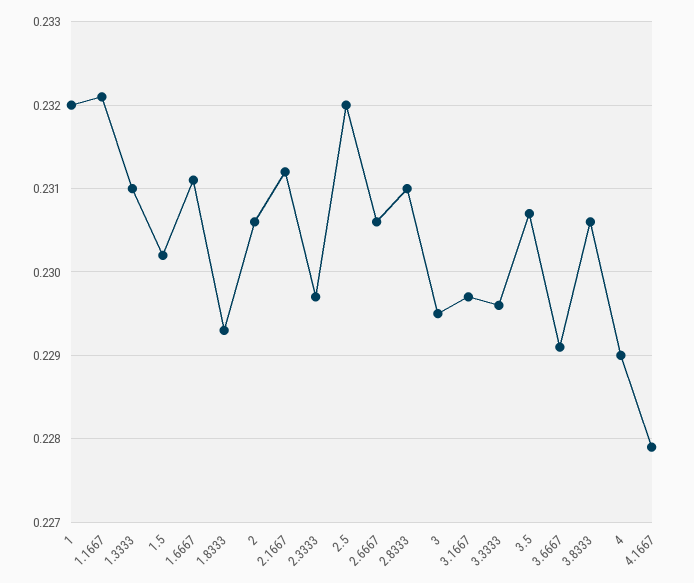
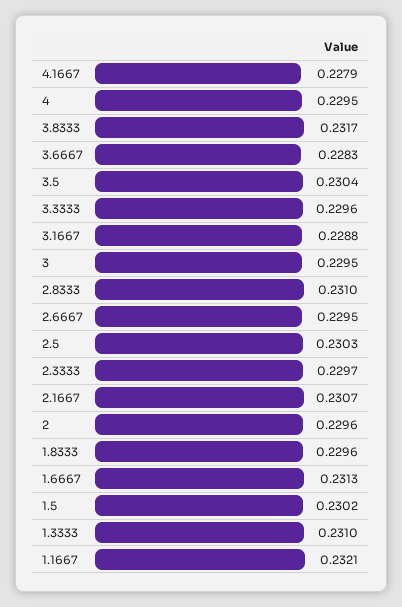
1: 0.232 -> none
1.6667: 0.2311 -> 0.2313
1.8333: 0.2293 -> 0.2296
2: 0.2306 -> 0.2296
2.1667: 0.2312 -> 0.2307
2.5: 0.232 -> 0.2303
2.6667: 0.2306 -> 0.2295
3.1667: 0.2297 -> 0.2288
3.5: 0.2307 -> 0.2304
3.6667: 0.2291 -> 0.2283
3.8333: 0.2306 -> 0.2317
4: 0.229 -> 0.2295

